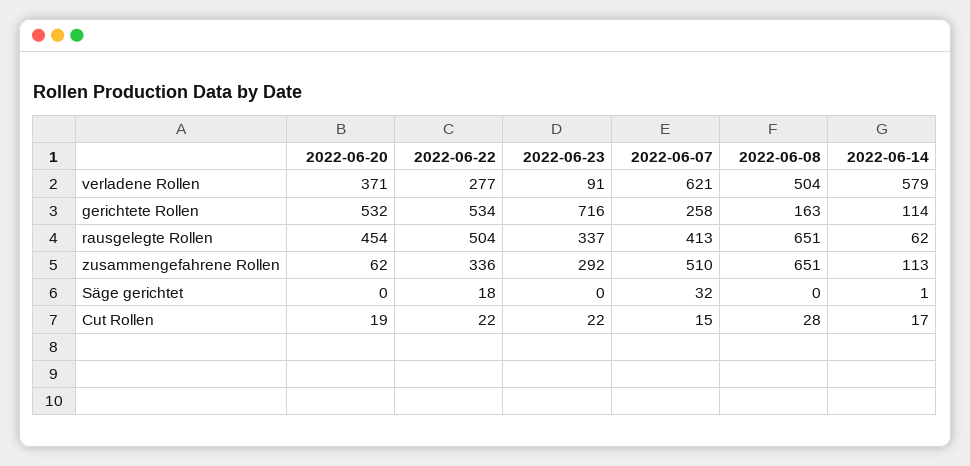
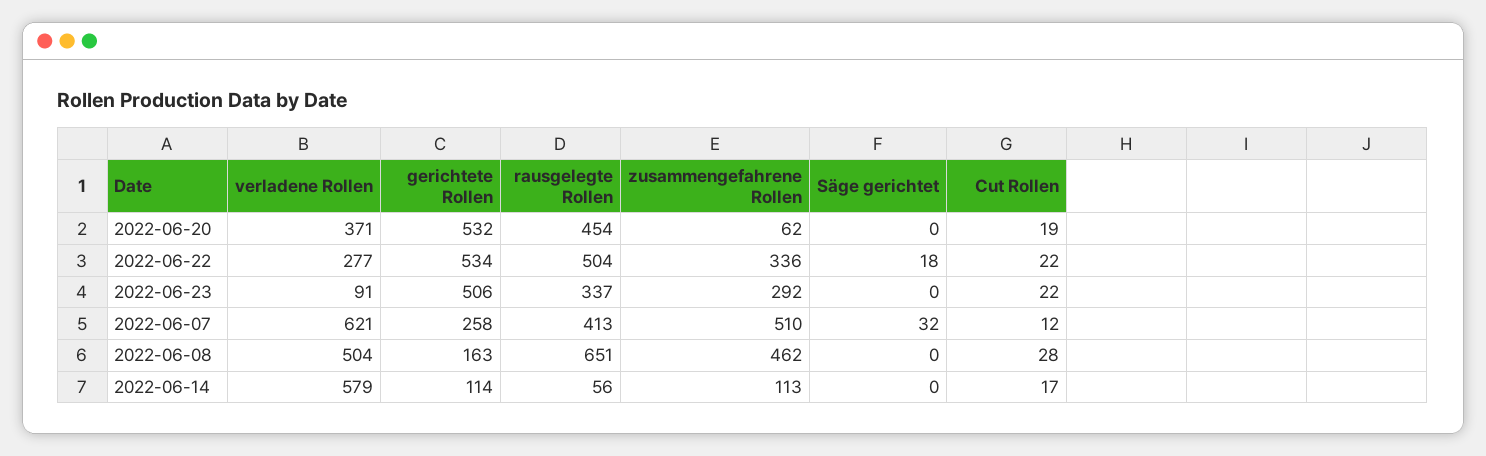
2022-06-23, gerichtete Rollen: 716 -> 506
2022-06-14, rausgelegte Rollen: 62 -> 56
2022-06-08, zusammengefahrene Rollen: 651 -> 462
2022-06-14, Säge gerichtet: 1 -> 0
2022-06-07, Cut Rollen: 15 -> 12

